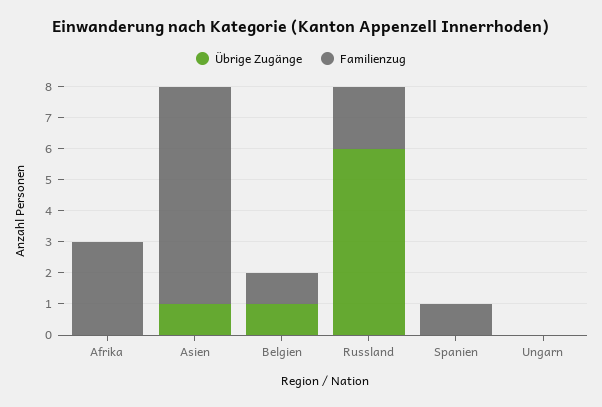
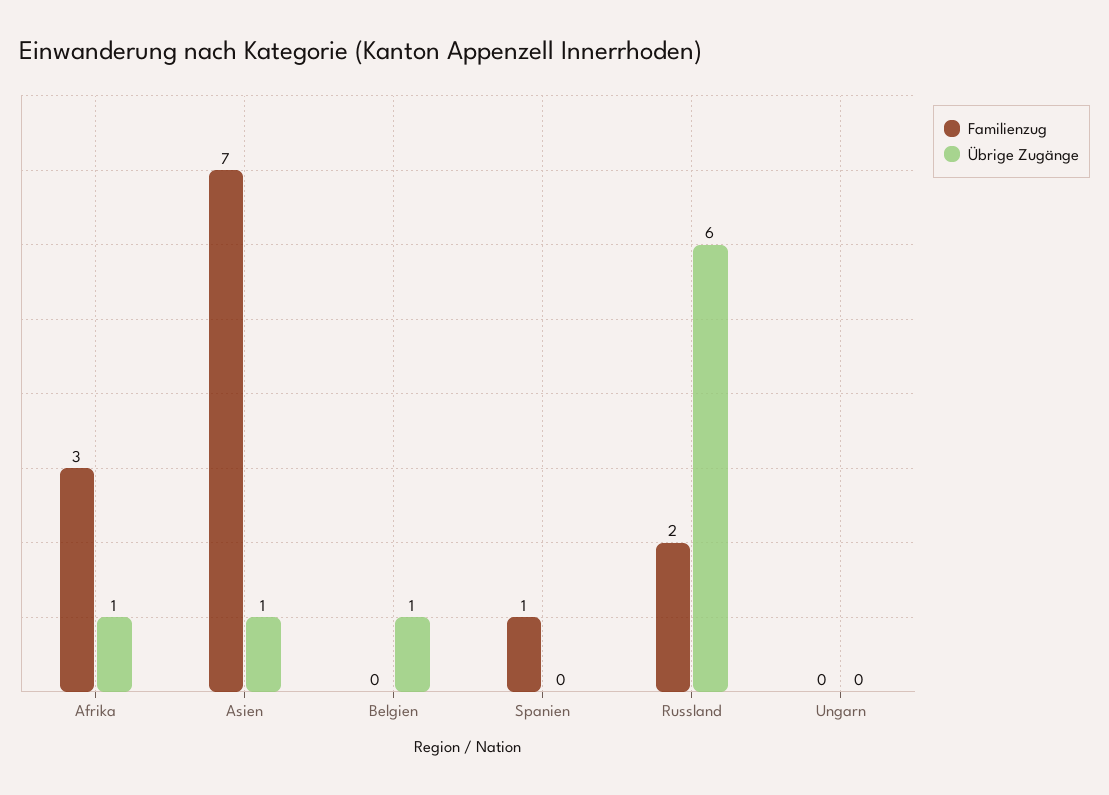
Übrige Zugänge, Afrika: 0 -> 1
Familienzug, Belgien: 1 -> 0

